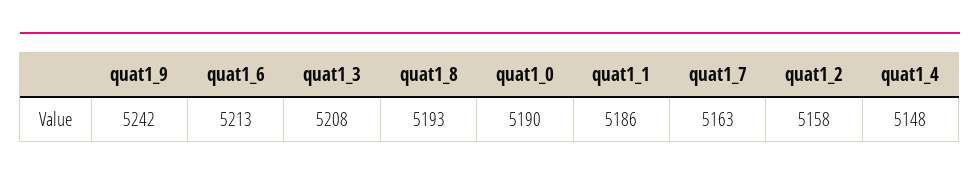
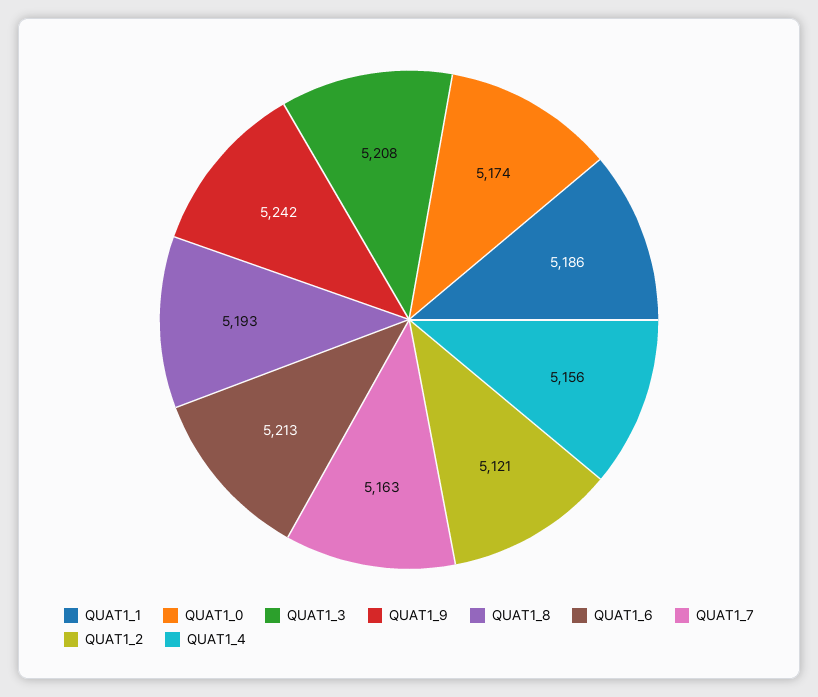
quat1_0: 5190 -> 5174
quat1_2: 5158 -> 5121
quat1_4: 5148 -> 5156

